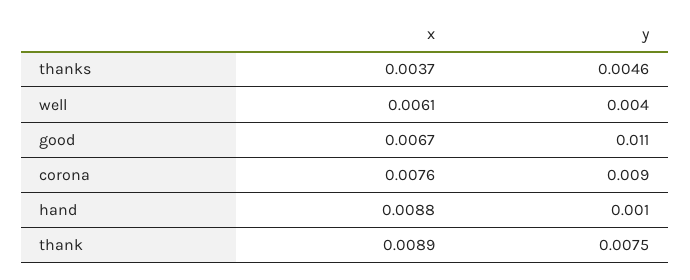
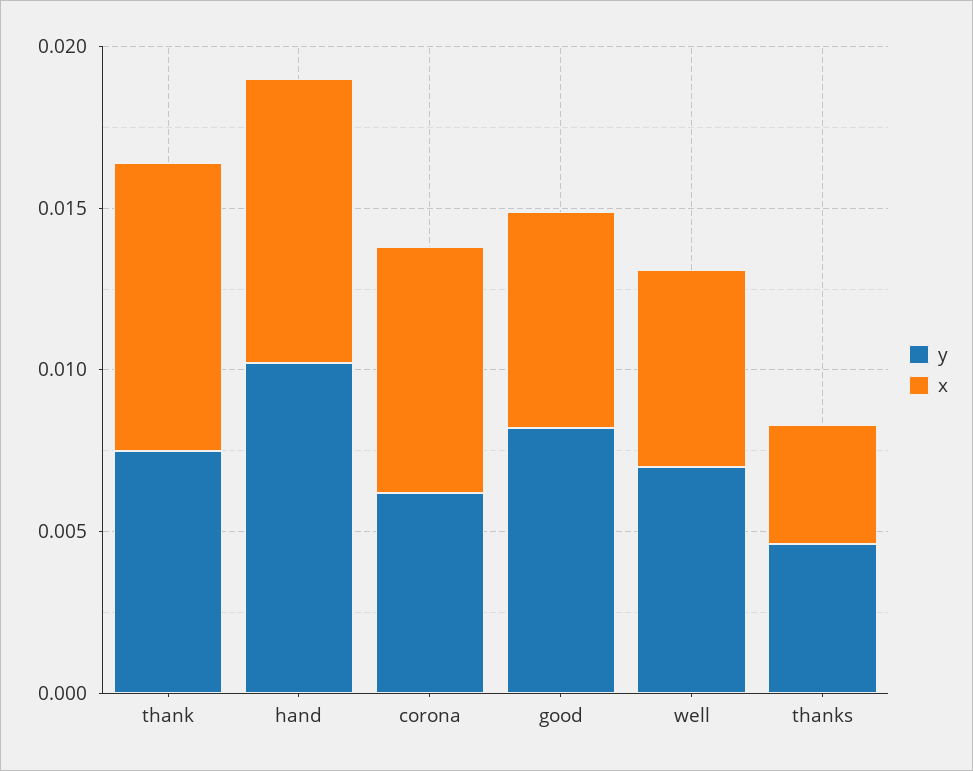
y, well: 0.004 -> 0.007
y, good: 0.011 -> 0.008
y, corona: 0.009 -> 0.006
y, hand: 0.001 -> 0.01

